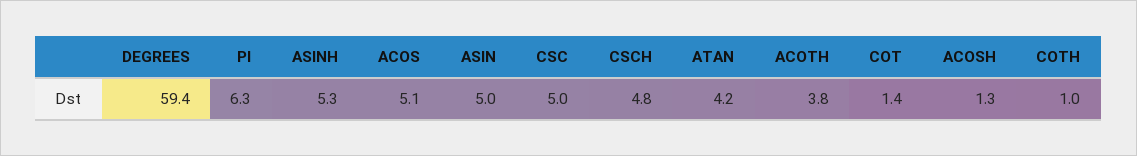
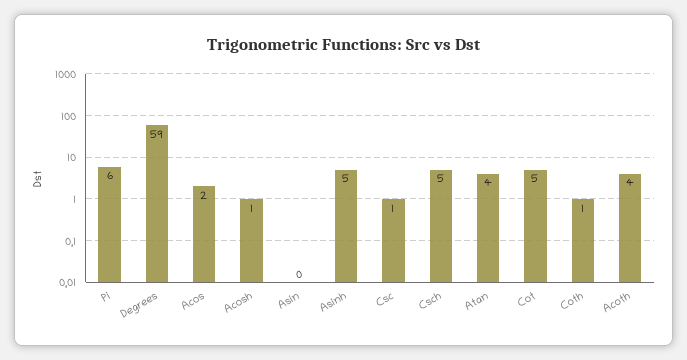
ACOS: 5.1 -> 2
ASIN: 5 -> 0
CSC: 5 -> 1
COT: 1.4 -> 5

